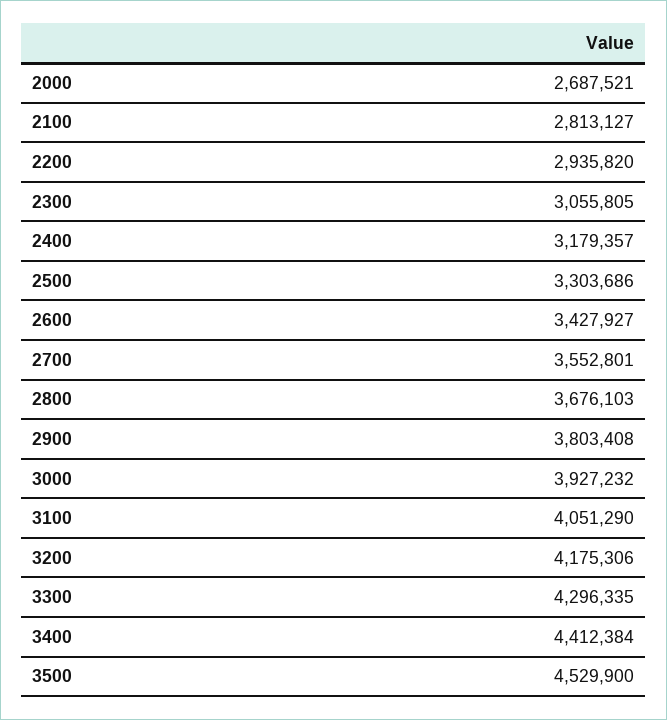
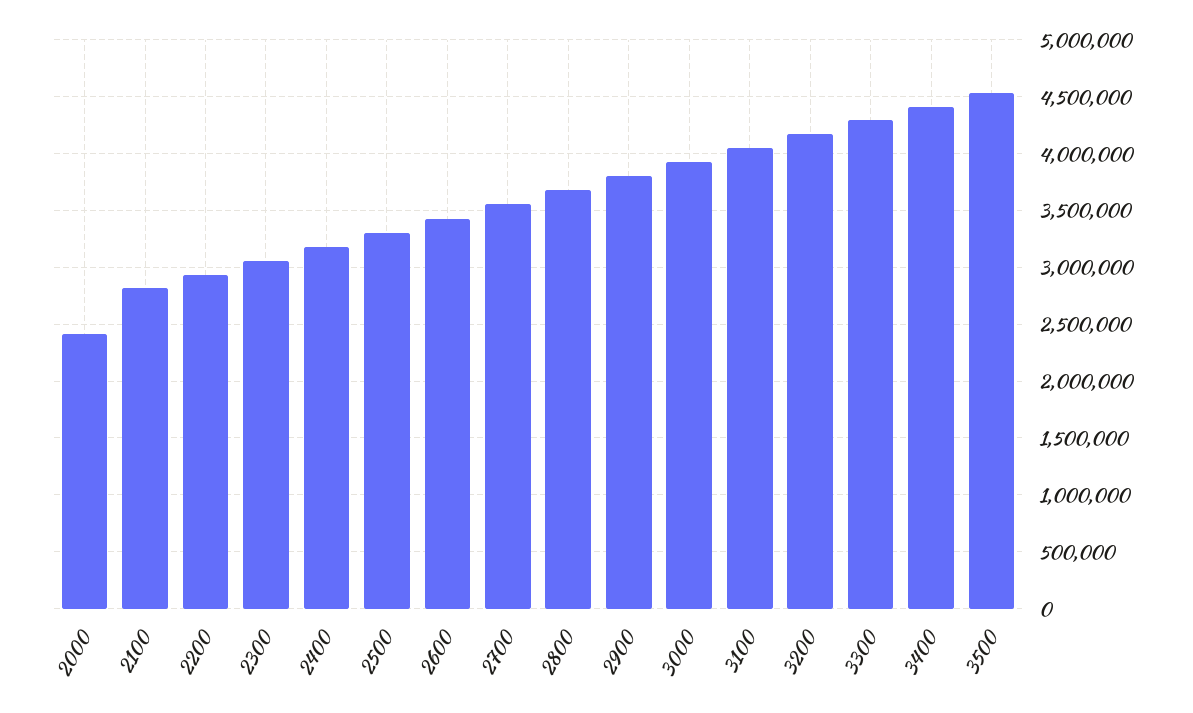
2000: 2687521 -> 2400000

